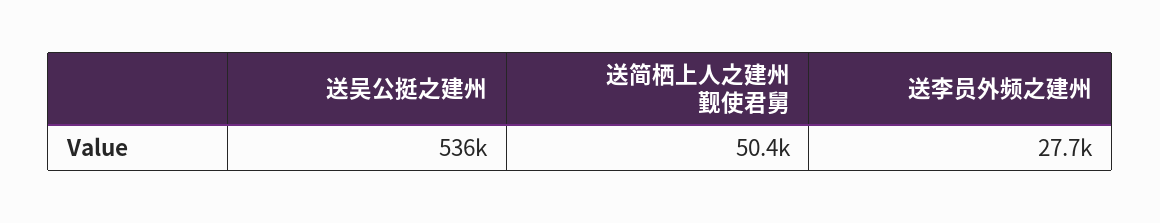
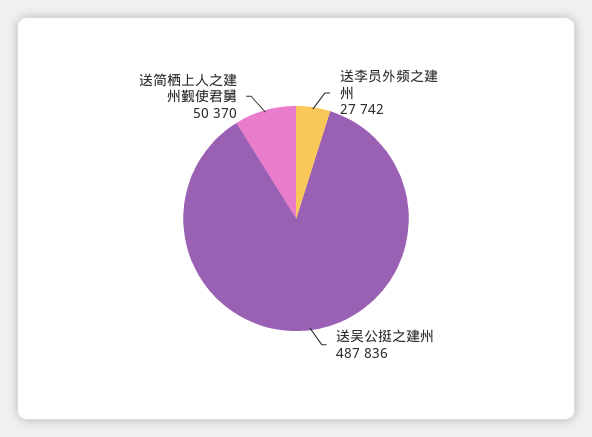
送吴公挺之建州: 536000 -> 487836

